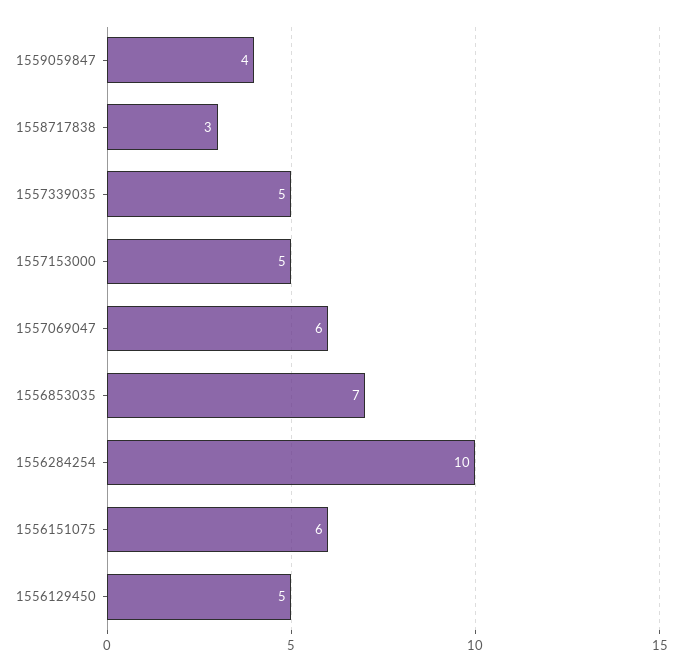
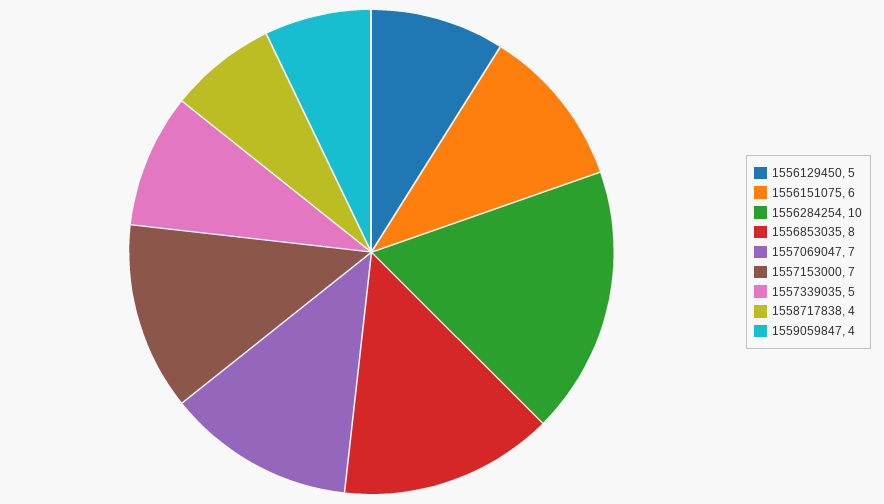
1558717838: 3 -> 4
1557153000: 5 -> 7
1557069047: 6 -> 7
1556853035: 7 -> 8

